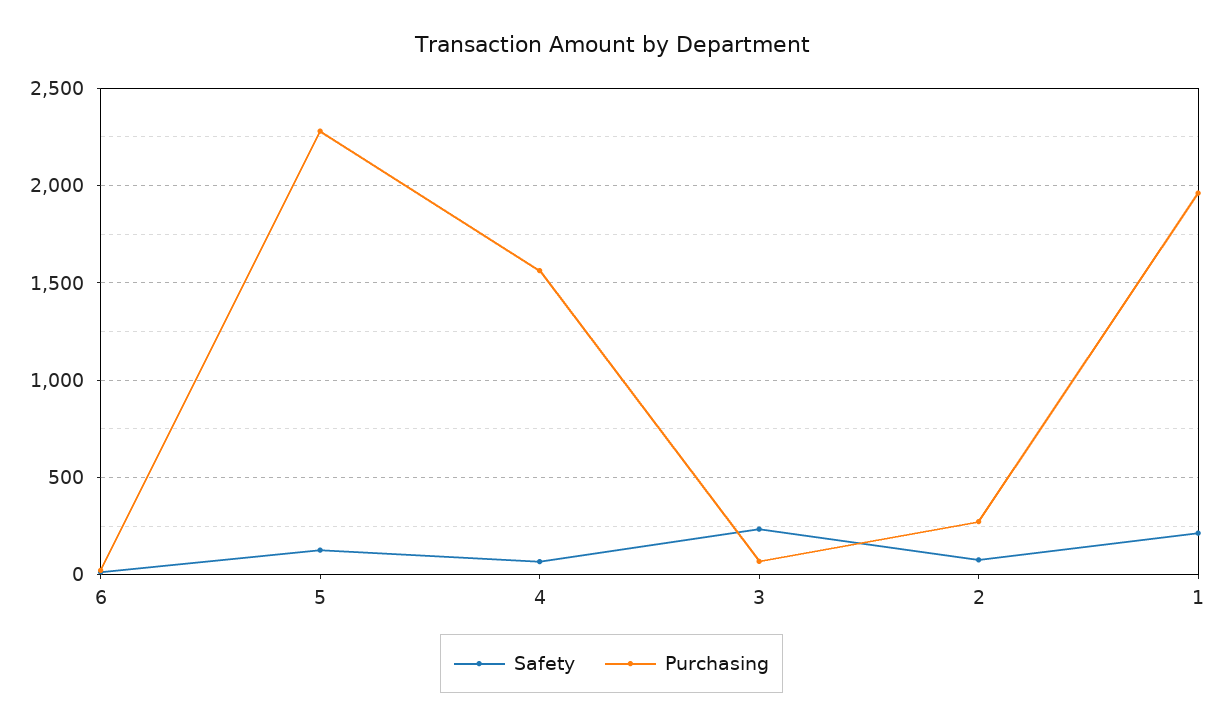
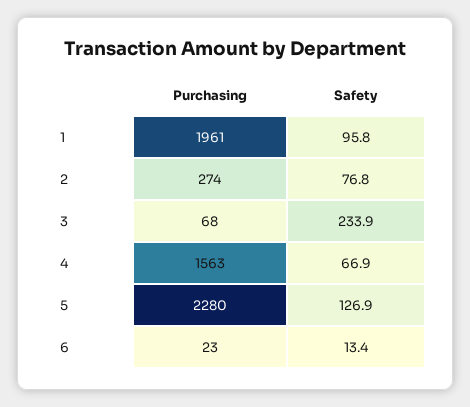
Safety, 1: 200 -> 95.8

